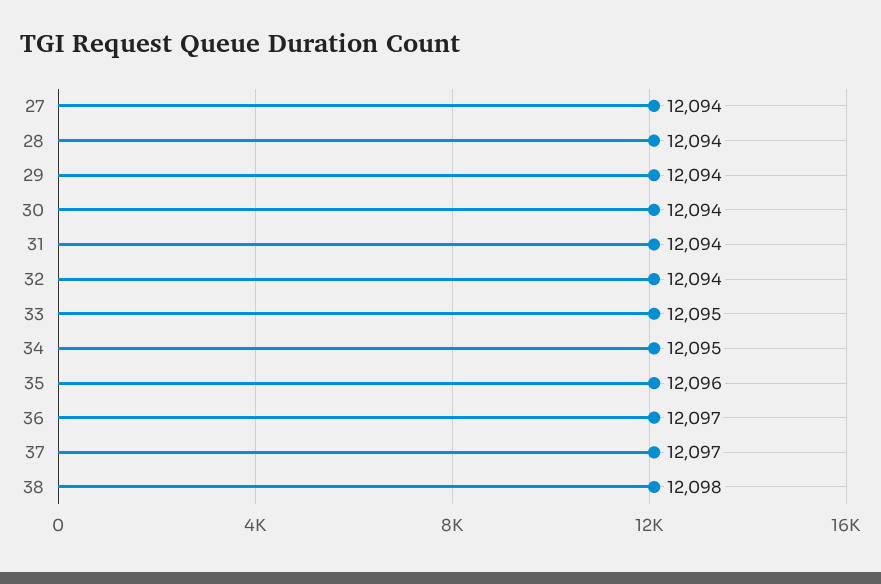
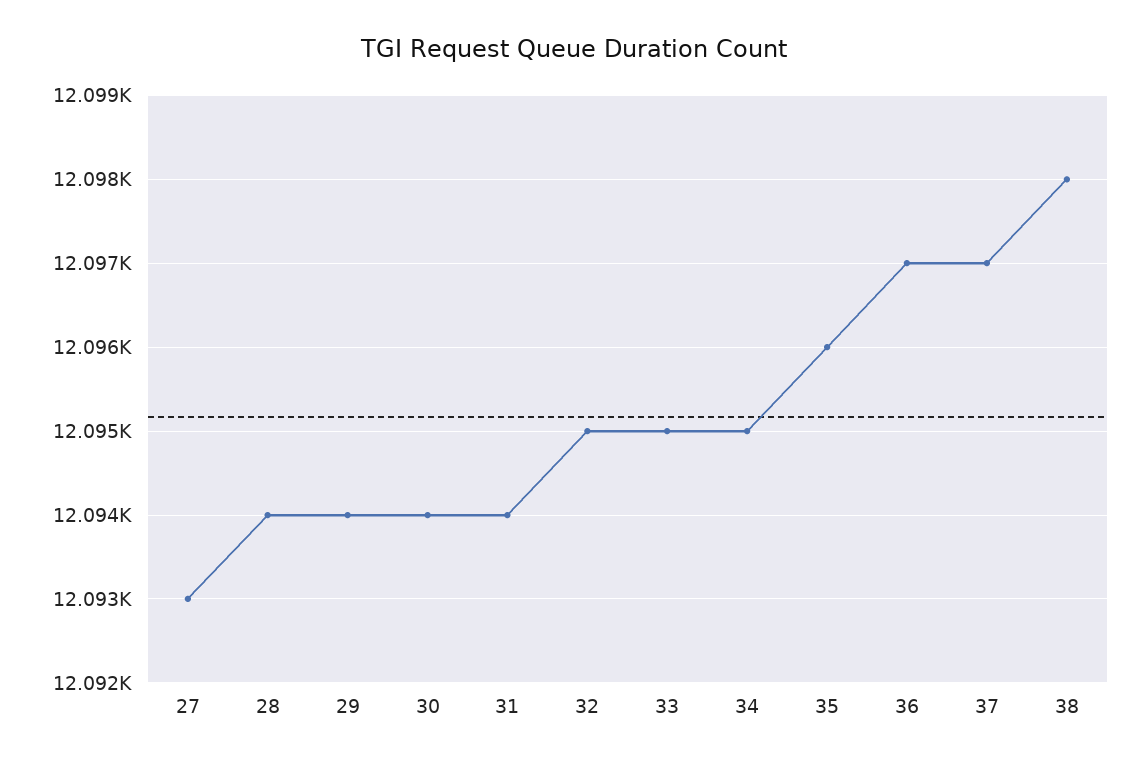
27: 12094 -> 12093
32: 12094 -> 12095

